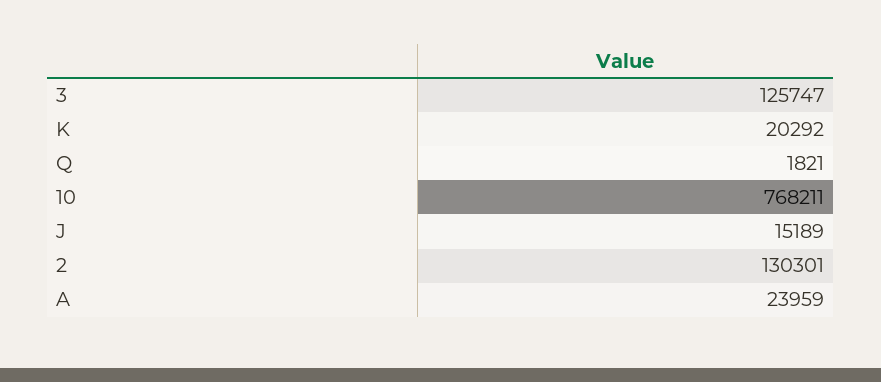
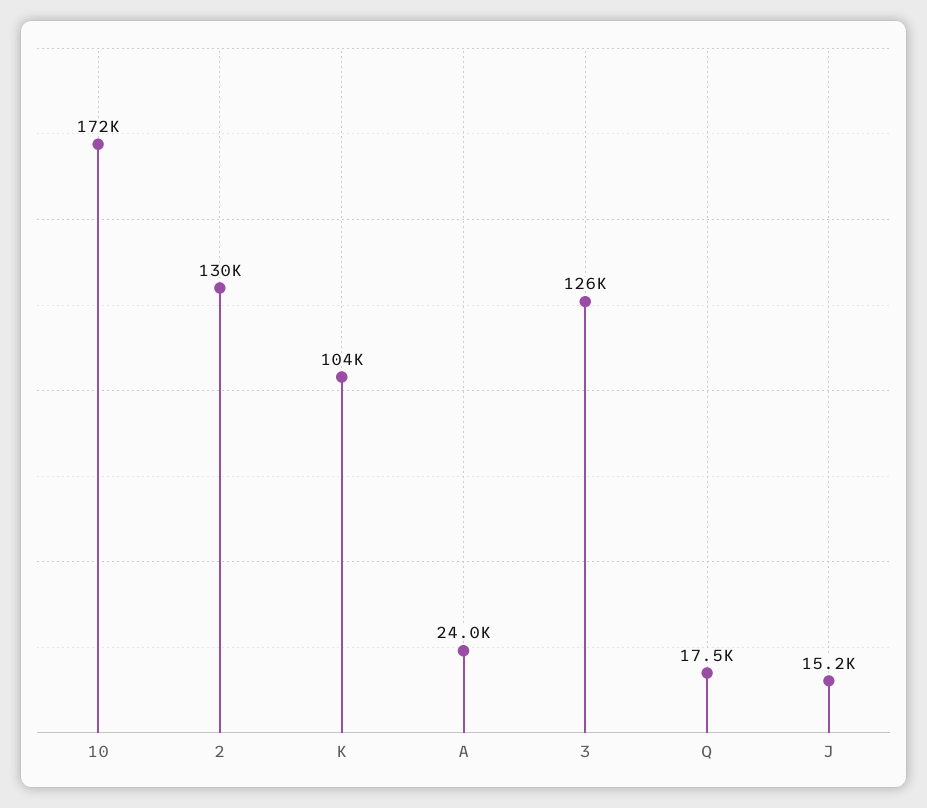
K: 20292 -> 104000
Q: 1821 -> 17500
10: 768211 -> 172000

